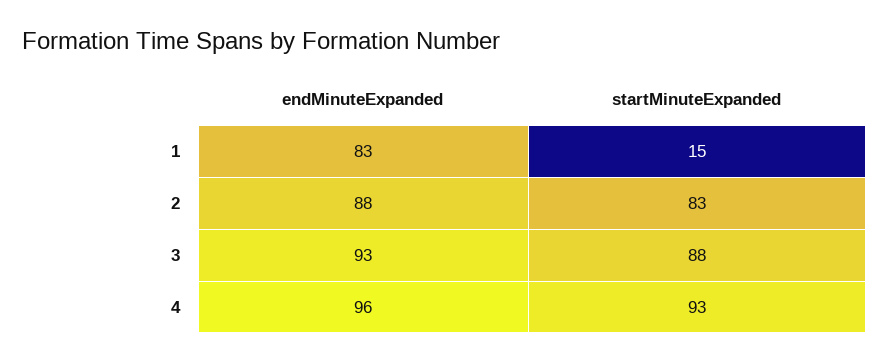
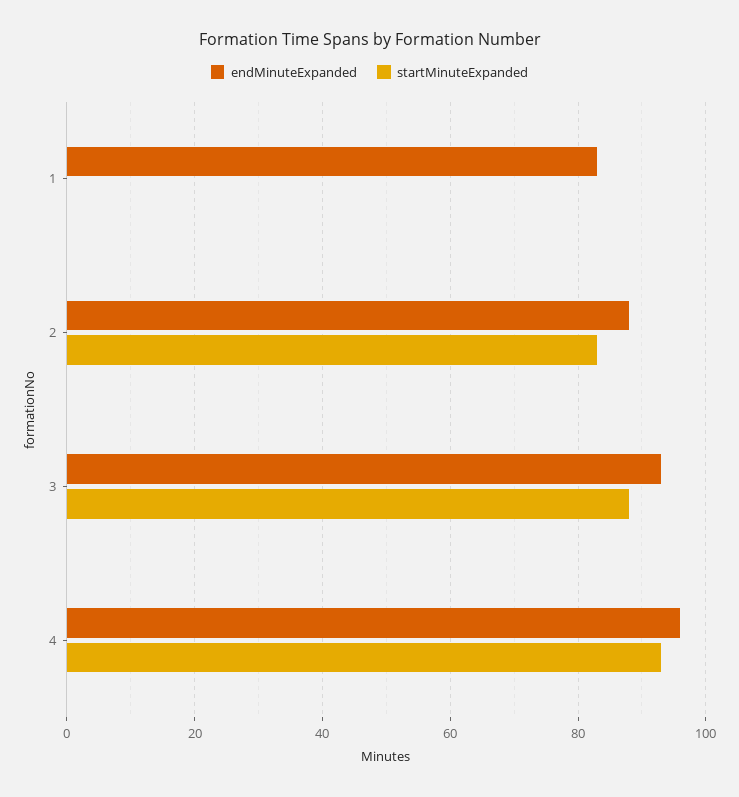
startMinuteExpanded, 1: 15 -> 0

